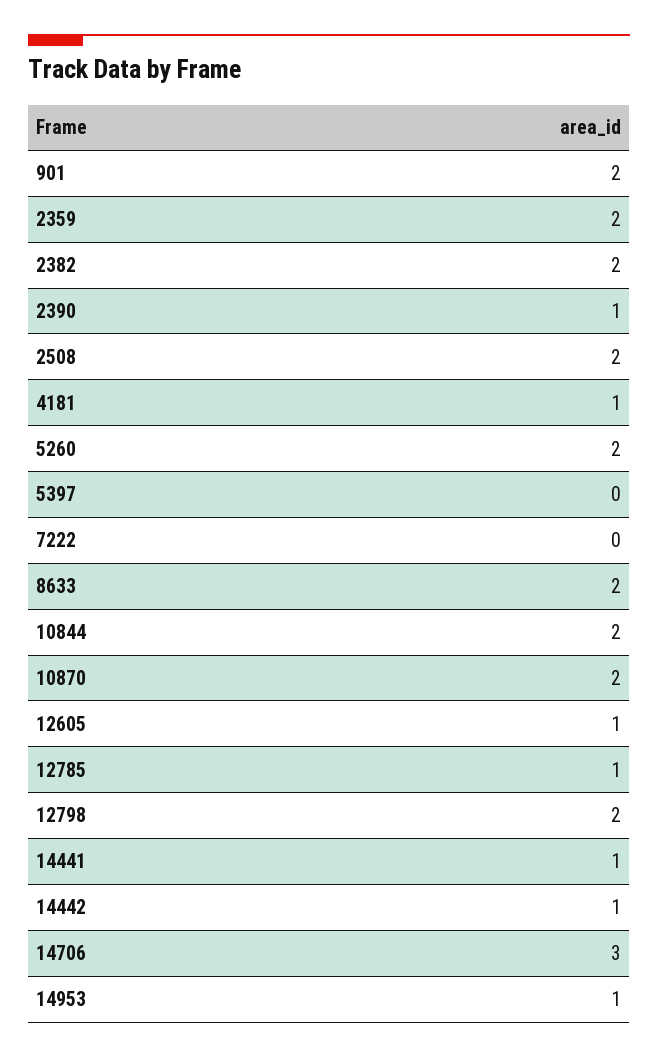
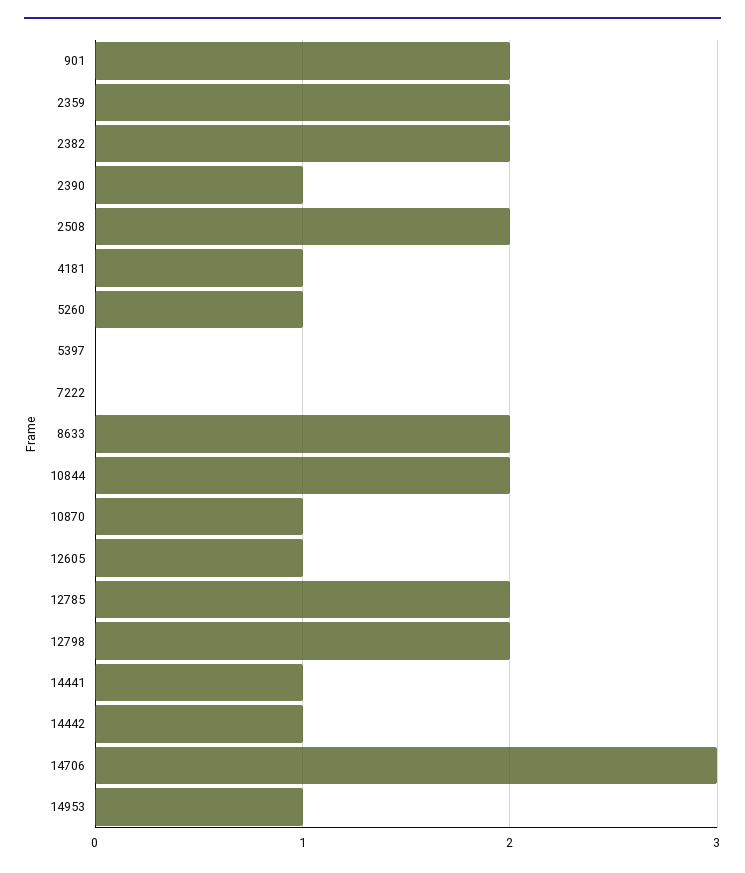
5260: 2 -> 1
10870: 2 -> 1
12785: 1 -> 2

